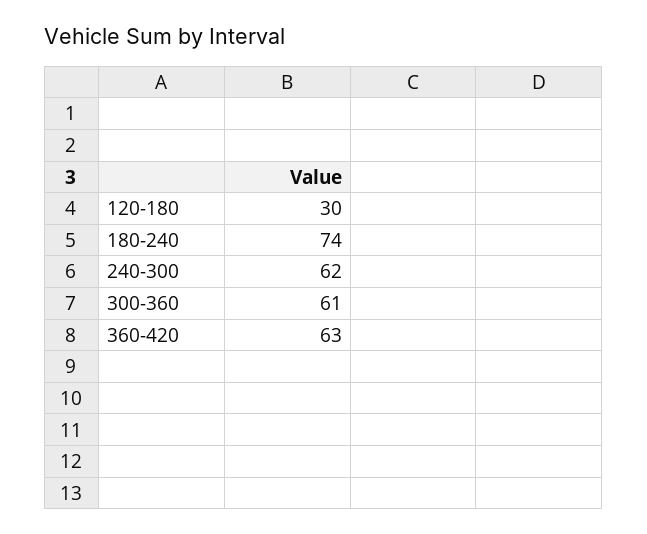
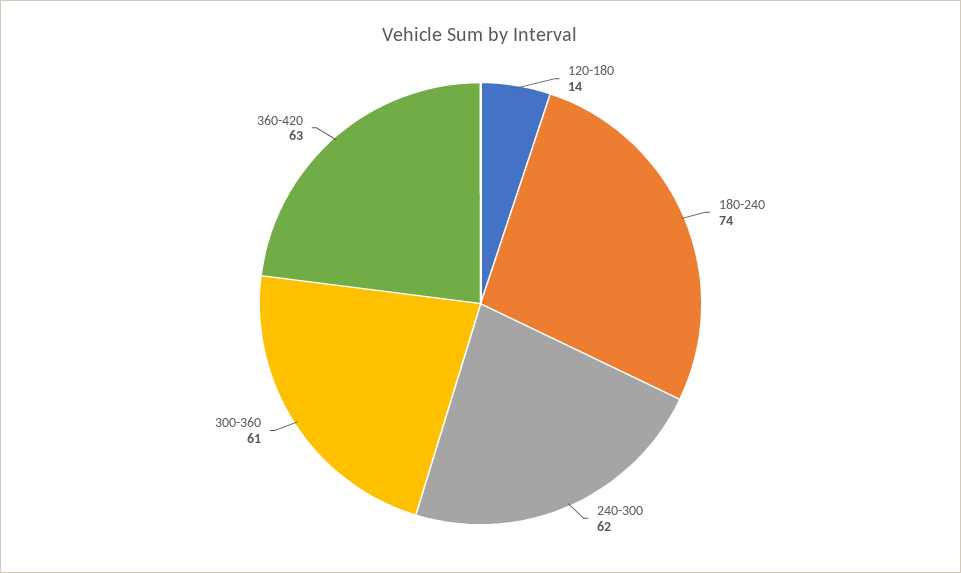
120-180: 30 -> 14

